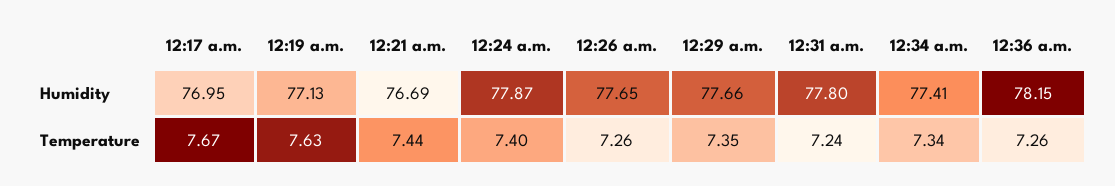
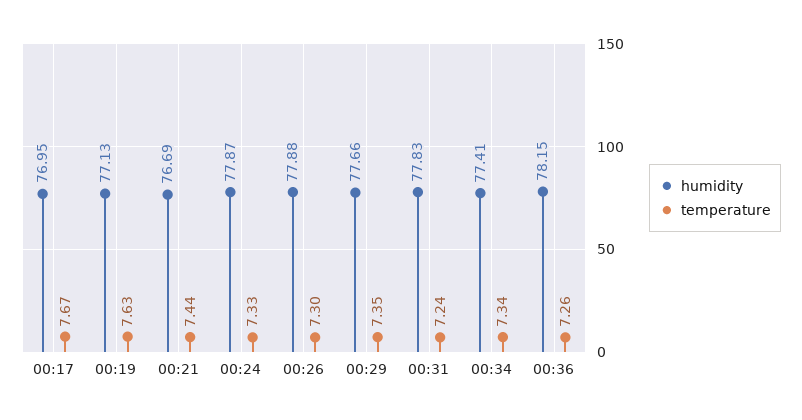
Humidity, 12:26 a.m.: 77.65 -> 77.88
Humidity, 12:31 a.m.: 77.8 -> 77.83
Temperature, 12:24 a.m.: 7.4 -> 7.33
Temperature, 12:26 a.m.: 7.26 -> 7.3

